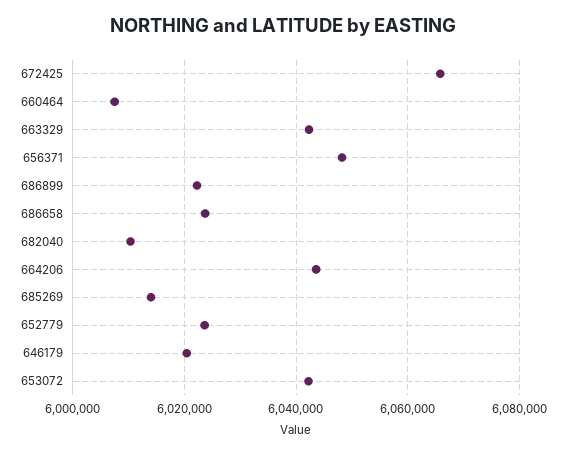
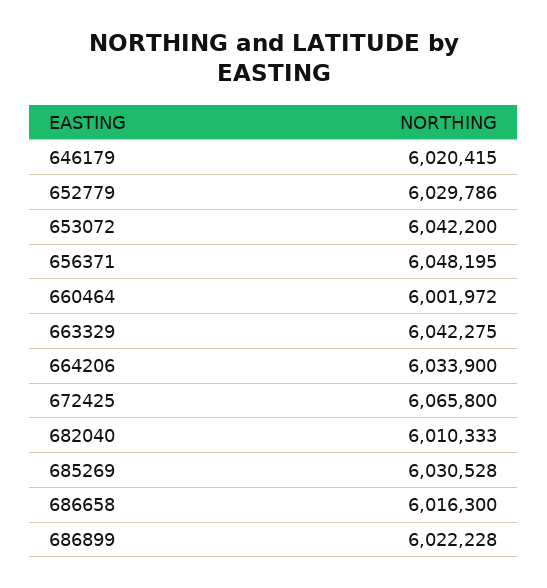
660464: 6008000 -> 6001972
686658: 6024000 -> 6016300
664206: 6044000 -> 6033900
685269: 6014000 -> 6030528
652779: 6024000 -> 6029786

